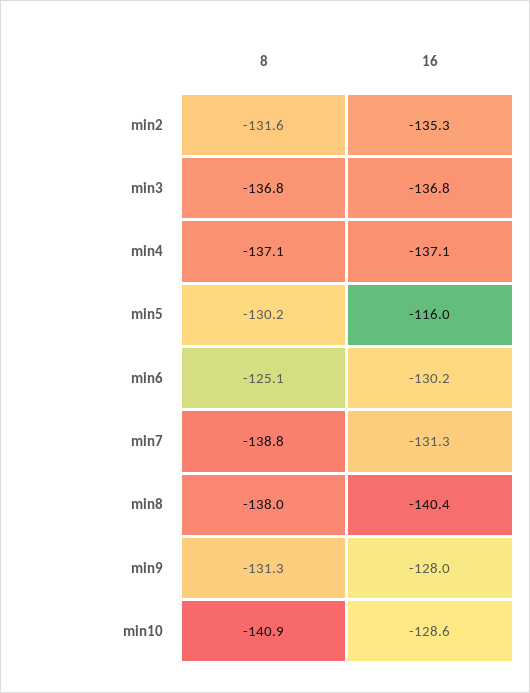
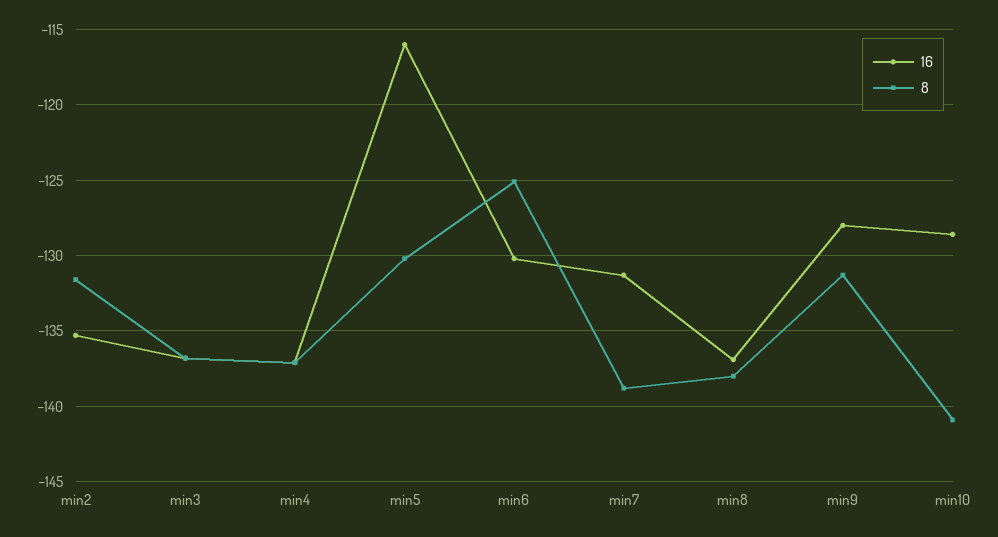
16, min8: -140.4 -> -137

